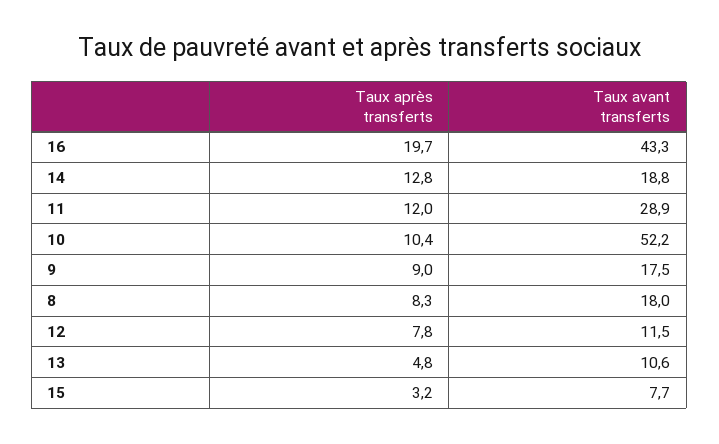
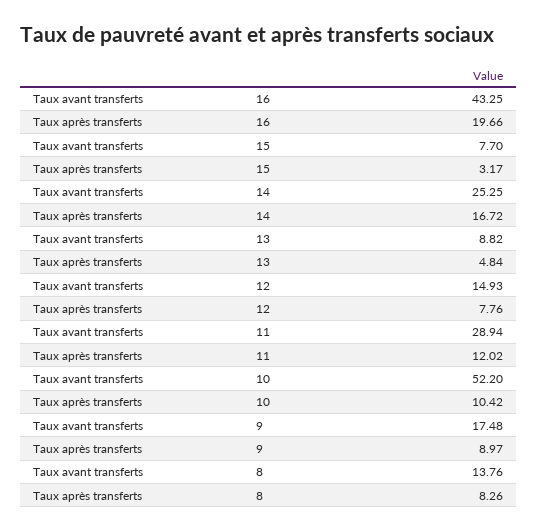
Taux après transferts, 14: 12.8 -> 16.72
Taux avant transferts, 14: 18.8 -> 25.25
Taux avant transferts, 8: 18 -> 13.76
Taux avant transferts, 12: 11.5 -> 14.93
Taux avant transferts, 13: 10.6 -> 8.82

